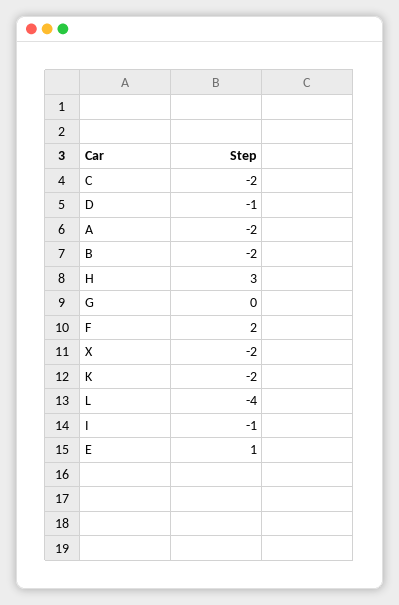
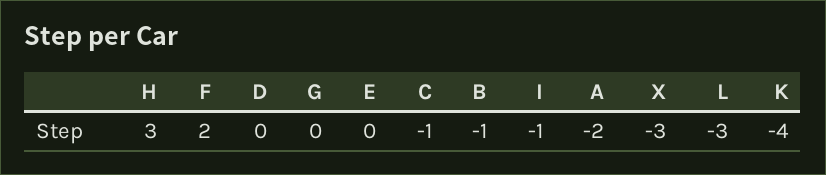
C: -2 -> -1
D: -1 -> 0
B: -2 -> -1
X: -2 -> -3
K: -2 -> -4
L: -4 -> -3
E: 1 -> 0

